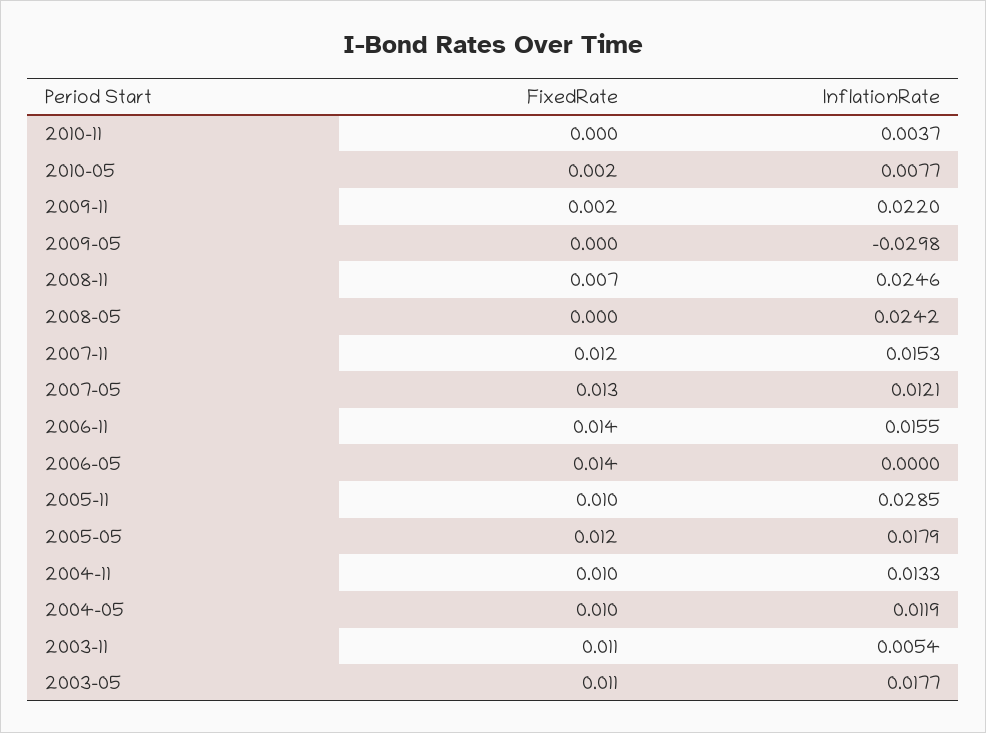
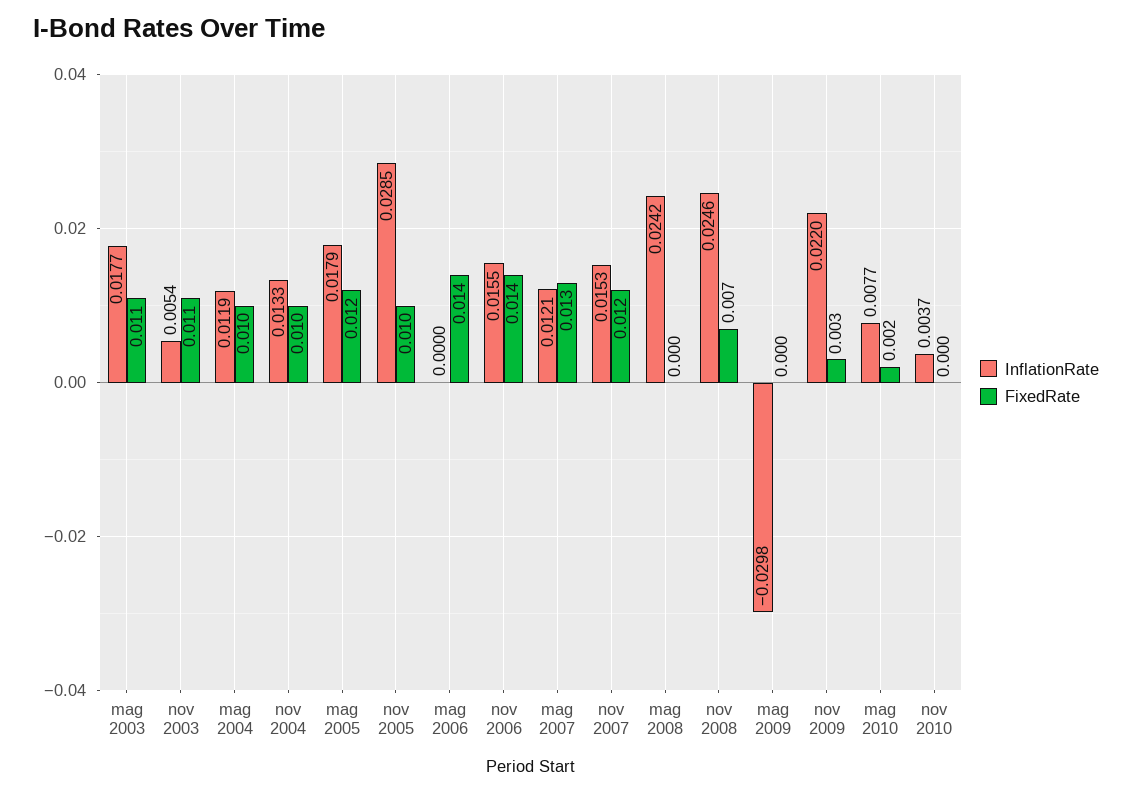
FixedRate, 2009-11: 0.002 -> 0.003

